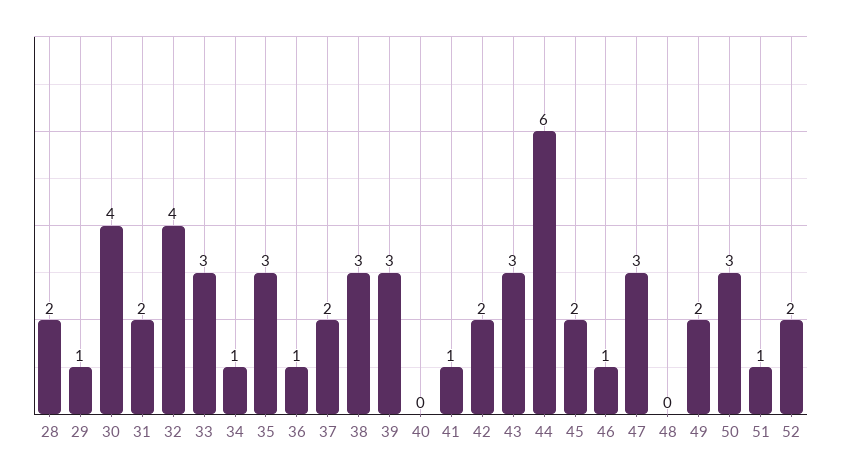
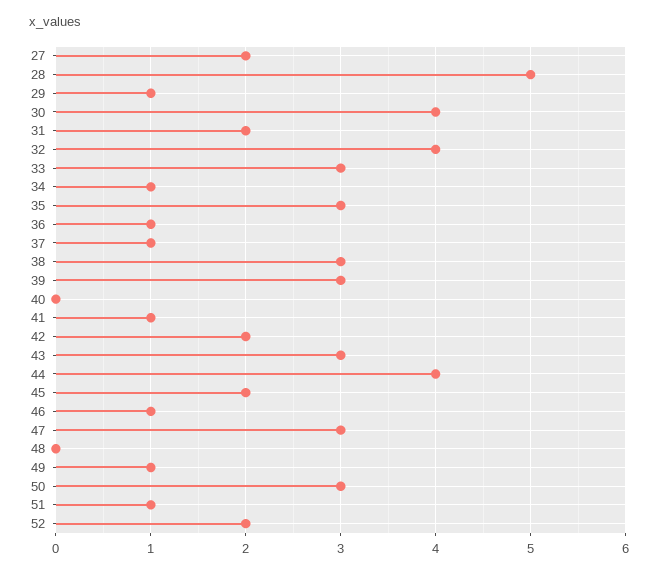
28: 2 -> 5
37: 2 -> 1
44: 6 -> 4
49: 2 -> 1
27: none -> 2

